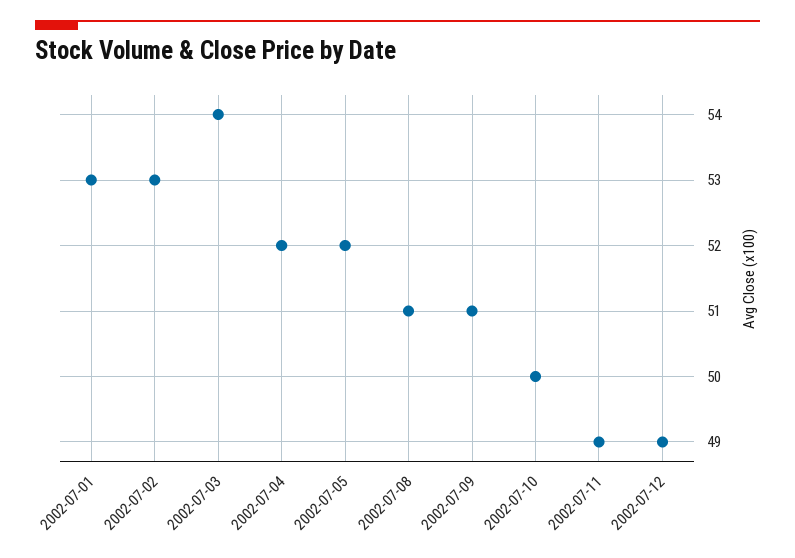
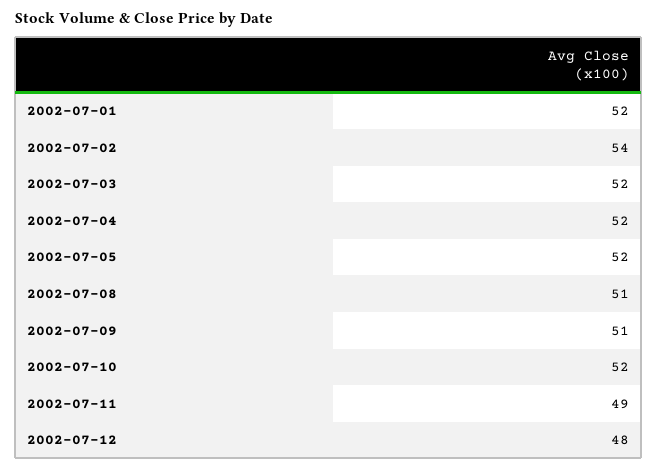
2002-07-01: 53 -> 52
2002-07-02: 53 -> 54
2002-07-03: 54 -> 52
2002-07-10: 50 -> 52
2002-07-12: 49 -> 48

